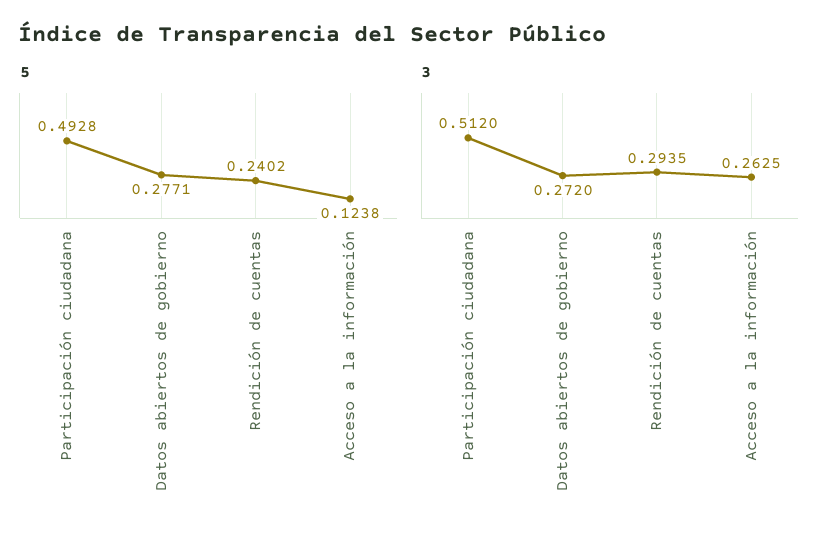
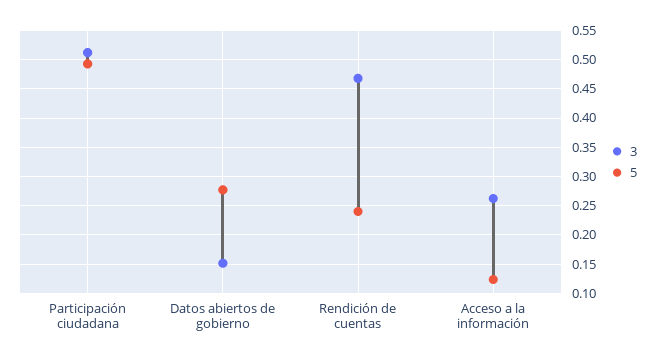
3, Datos abiertos de gobierno: 0.272 -> 0.15
3, Rendición de cuentas: 0.2935 -> 0.475

